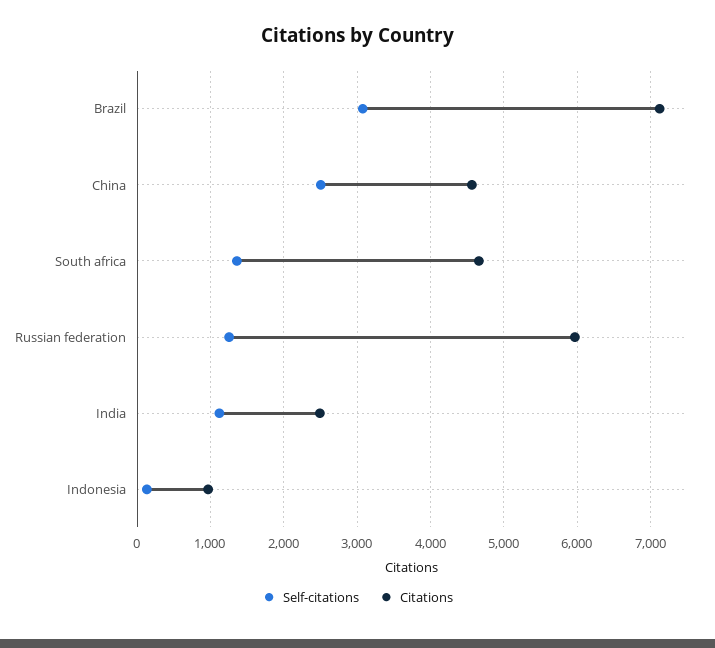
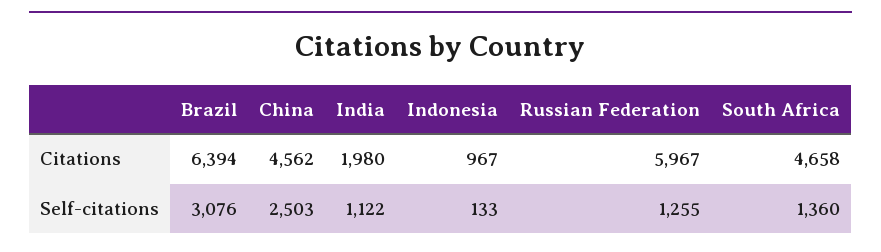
Citations, Brazil: 7100 -> 6394
Citations, India: 2500 -> 1980

